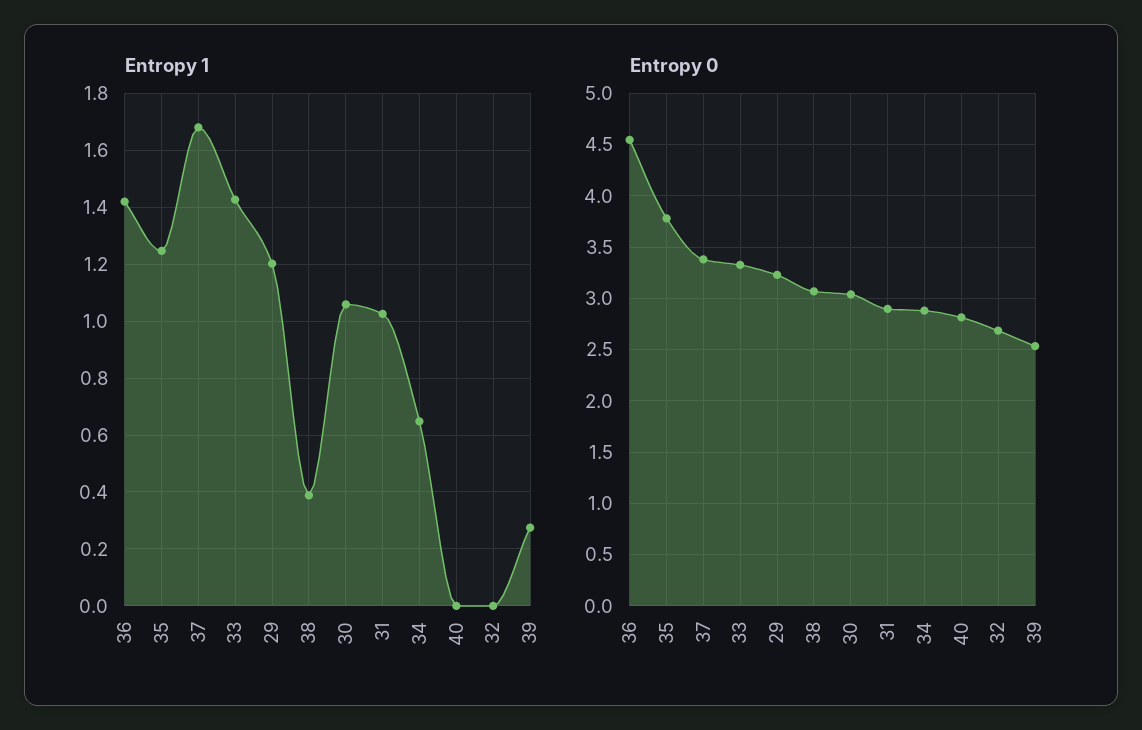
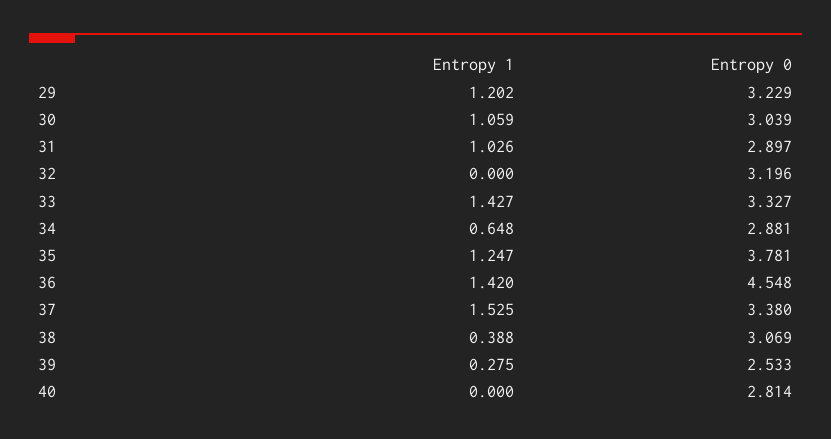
Entropy 1, 37: 1.675 -> 1.525
Entropy 0, 32: 2.7 -> 3.196

